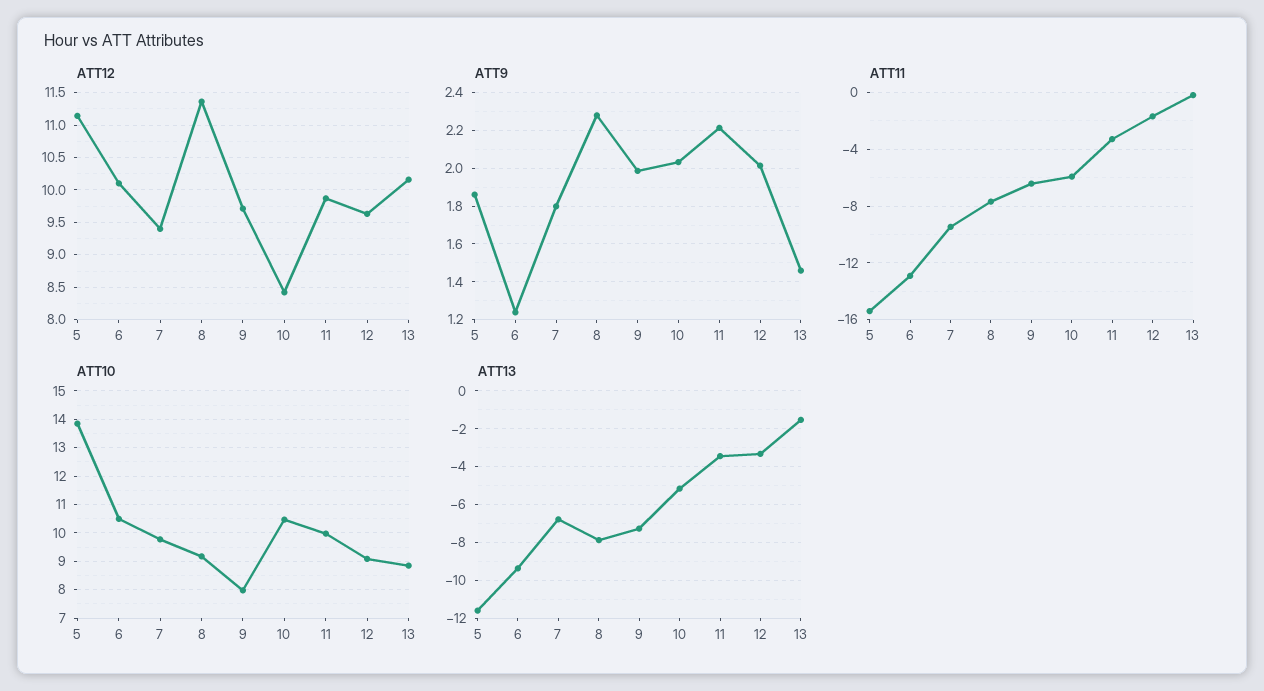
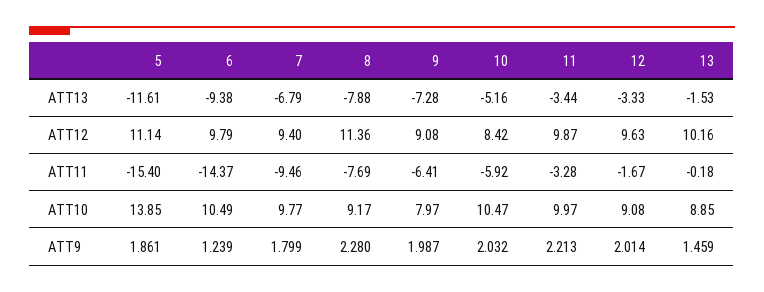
ATT12, 6: 10.1 -> 9.79
ATT12, 9: 9.7 -> 9.08
ATT11, 6: -13 -> -14.37

